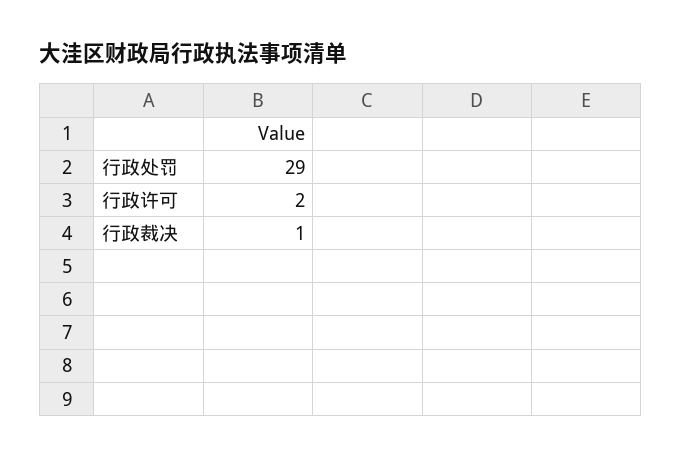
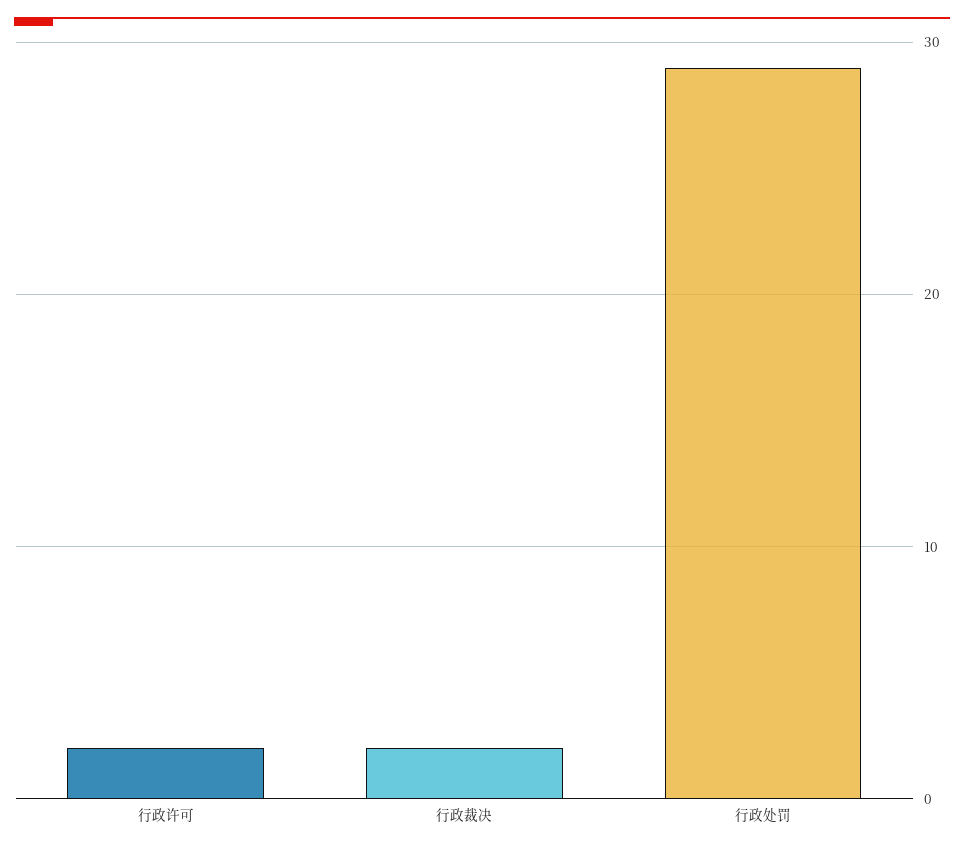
行政裁决: 1 -> 2

